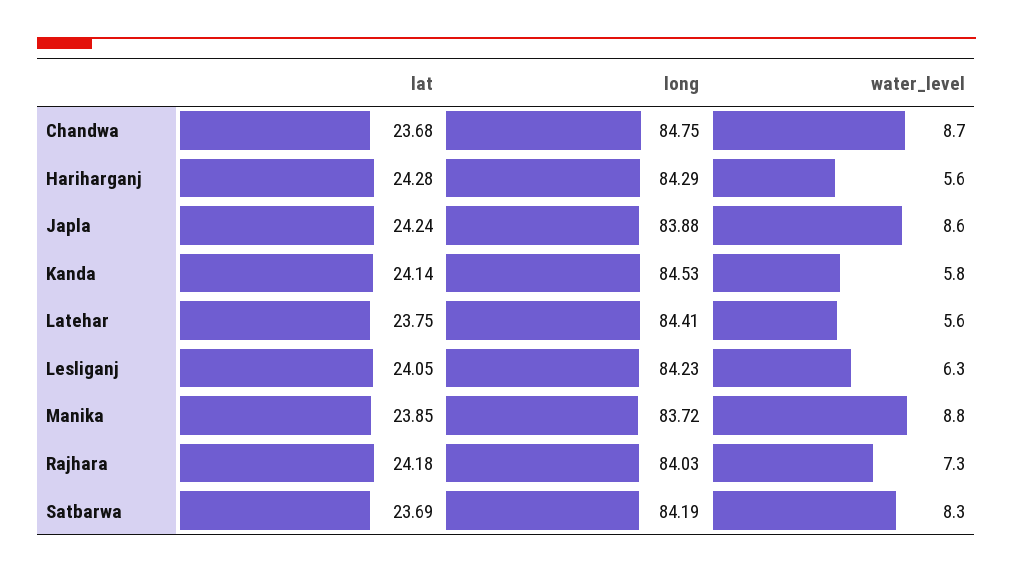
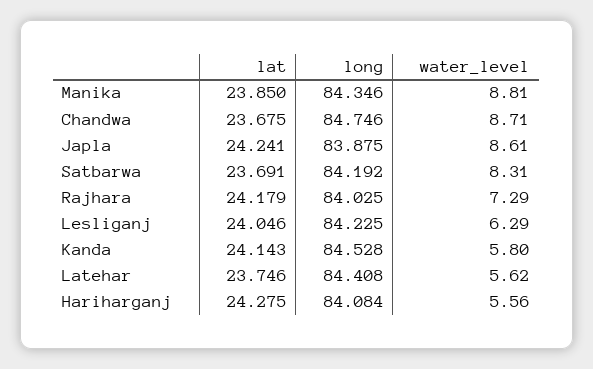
long, Hariharganj: 84.29 -> 84.084
long, Manika: 83.72 -> 84.346

